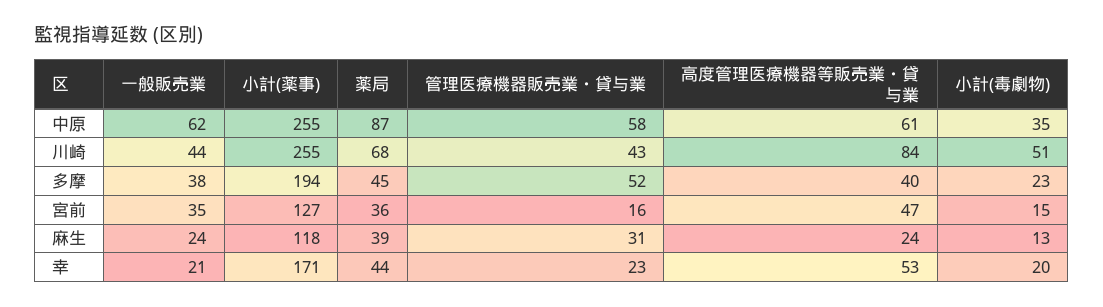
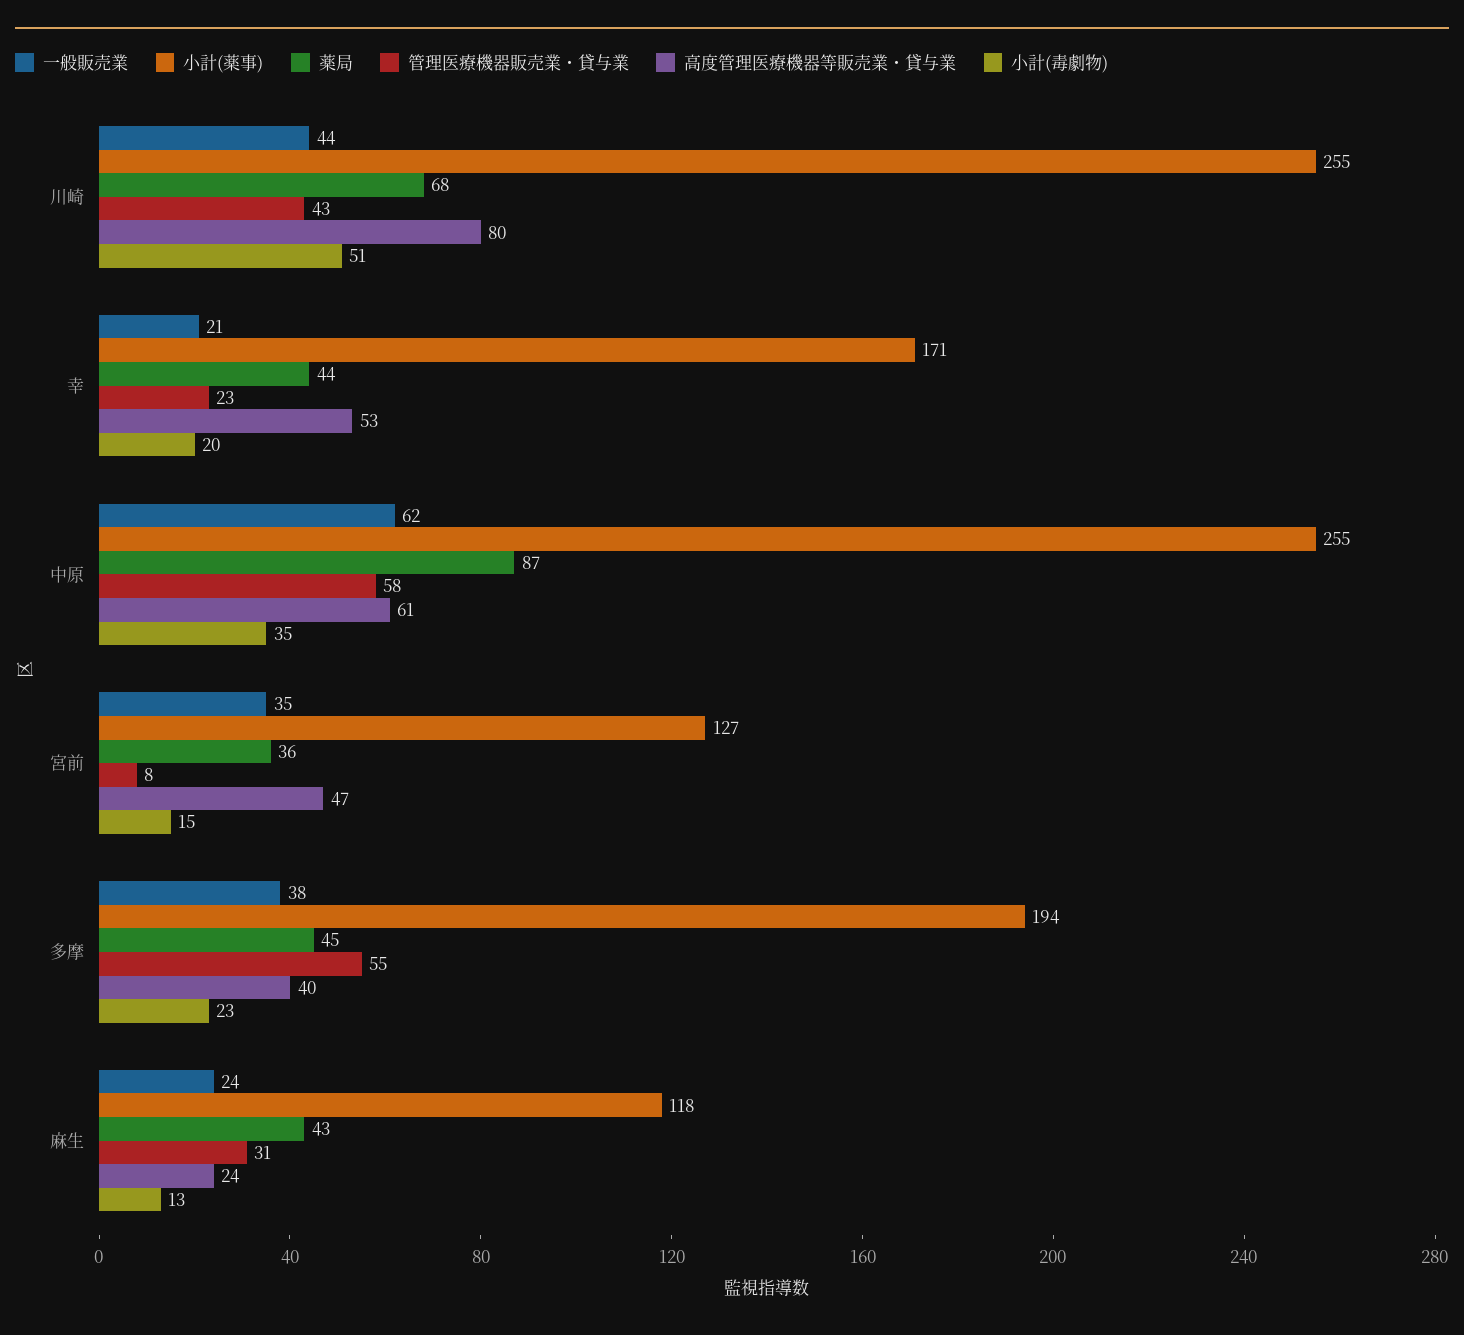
高度管理医療機器等販売業・貸与業, 川崎: 84 -> 80
管理医療機器販売業・貸与業, 多摩: 52 -> 55
管理医療機器販売業・貸与業, 宮前: 16 -> 8
薬局, 麻生: 39 -> 43

